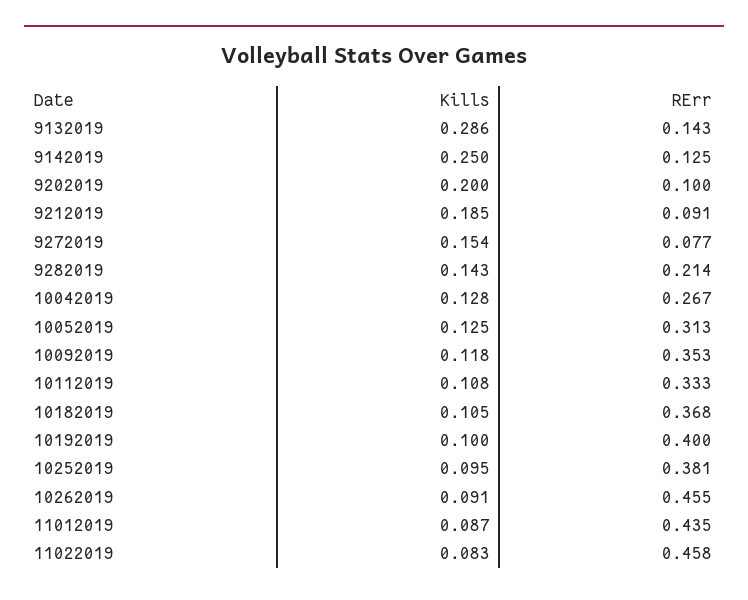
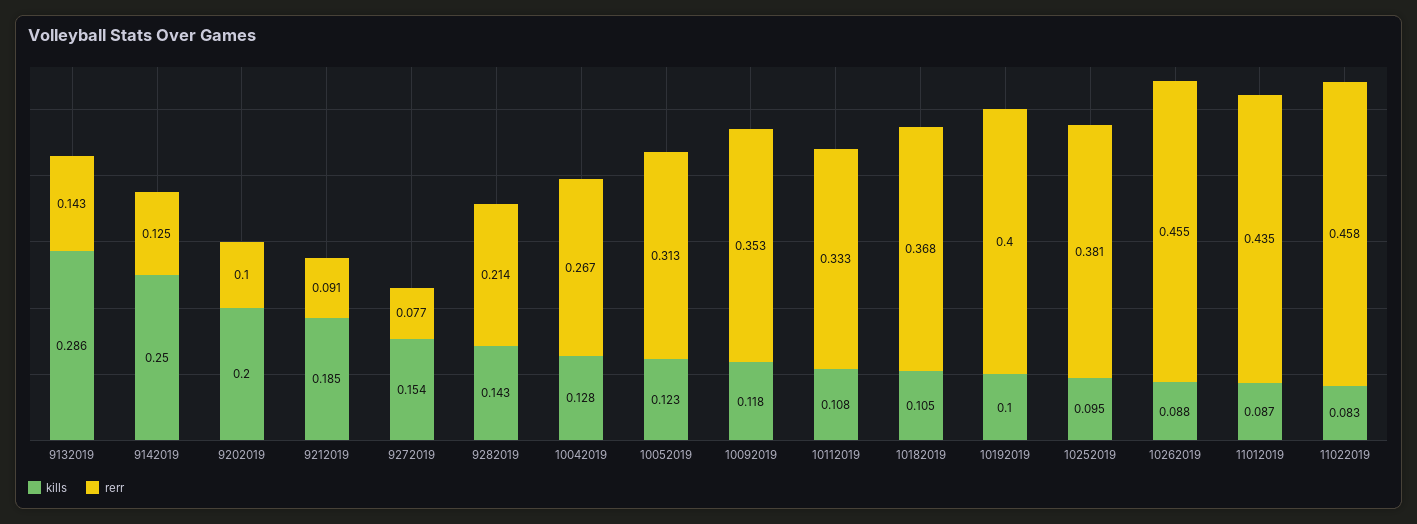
Kills, 10052019: 0.125 -> 0.123
Kills, 10262019: 0.091 -> 0.088

